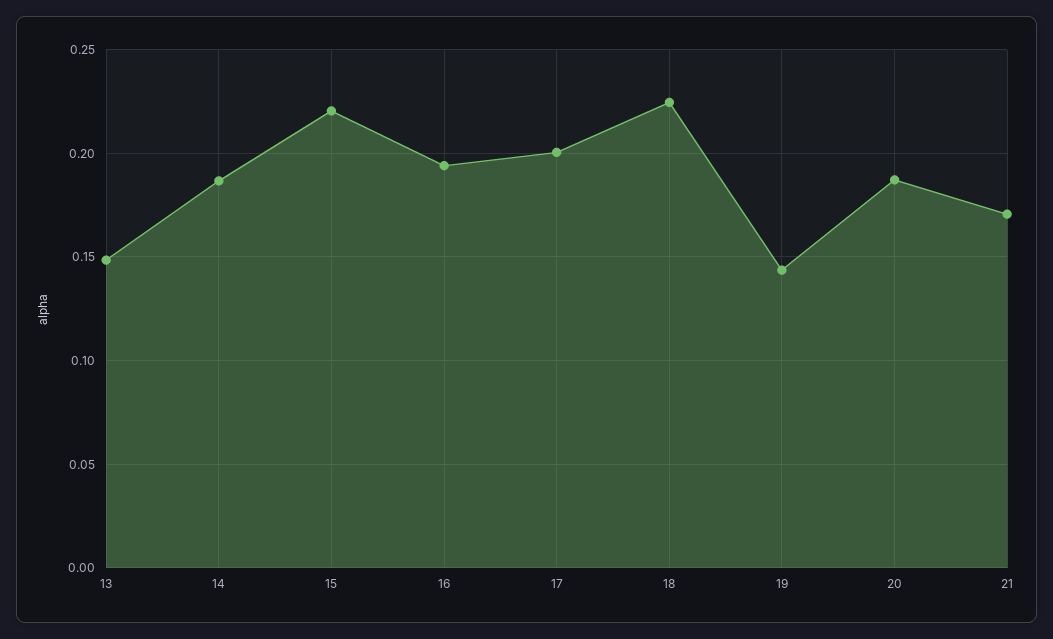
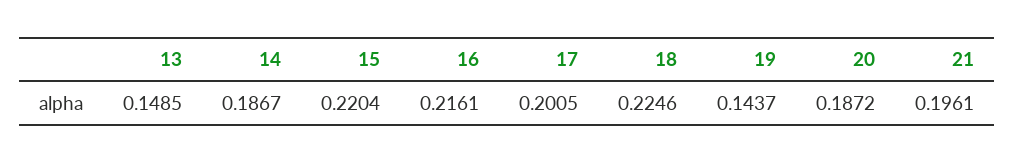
16: 0.195 -> 0.2161
21: 0.17 -> 0.1961

